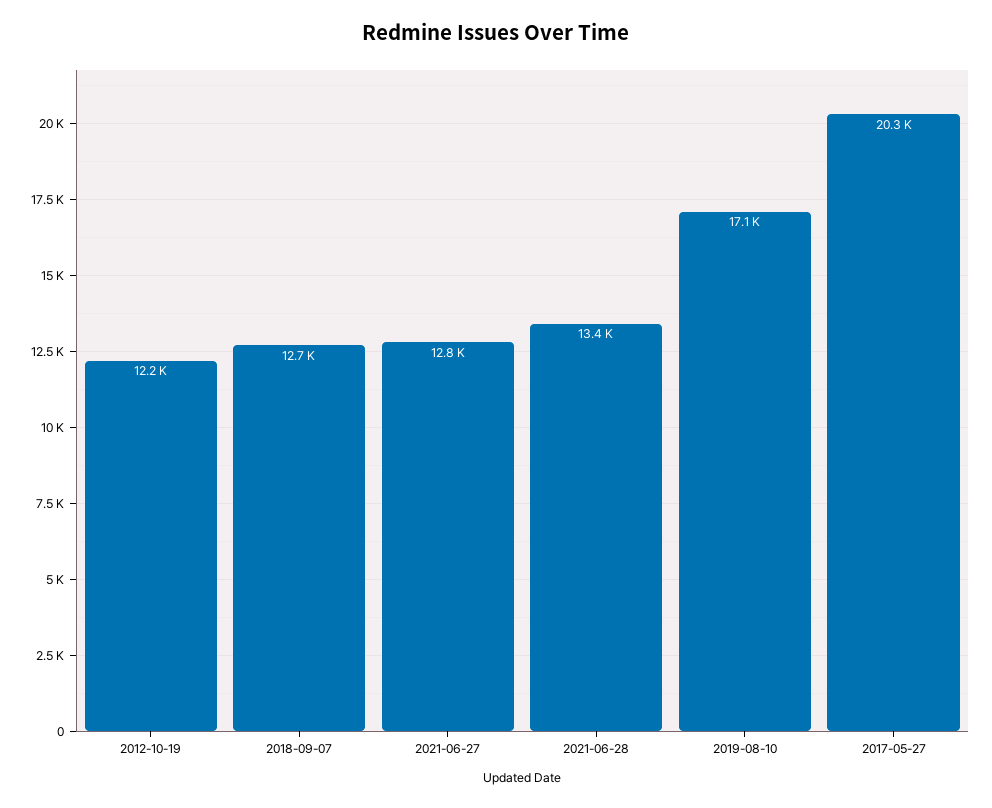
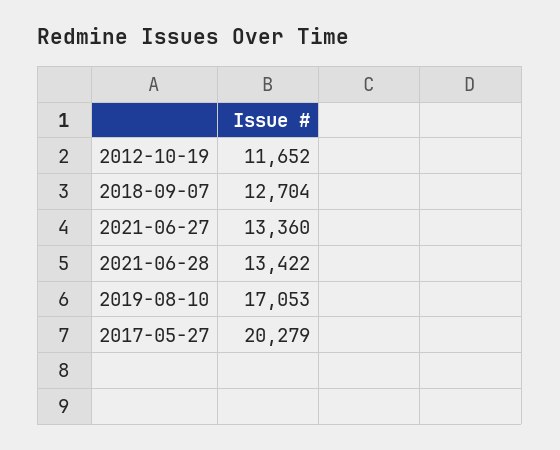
2012-10-19: 12200 -> 11652
2021-06-27: 12800 -> 13360

